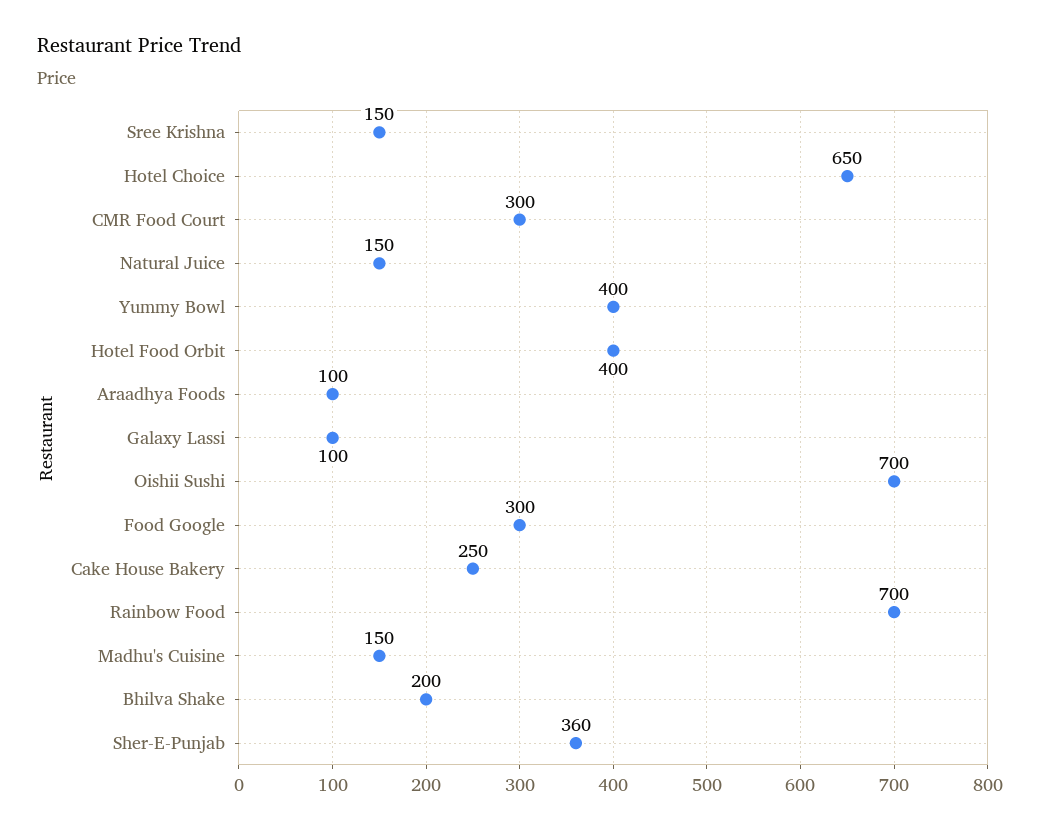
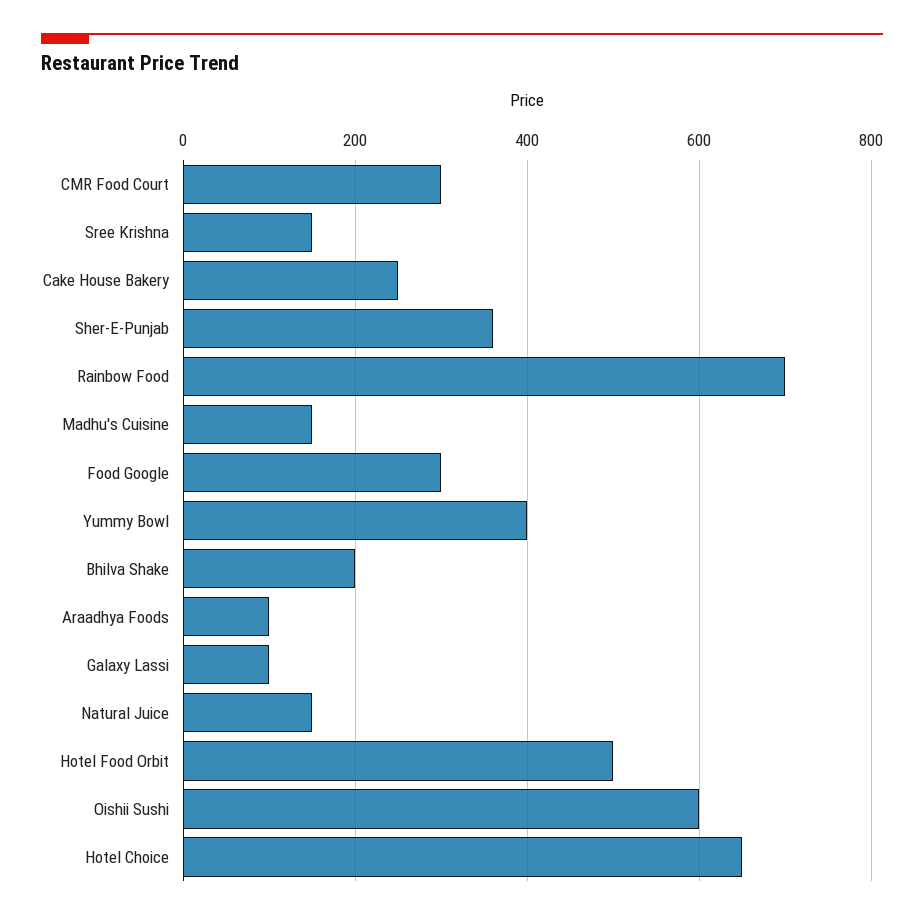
Hotel Food Orbit: 400 -> 500
Oishii Sushi: 700 -> 600

